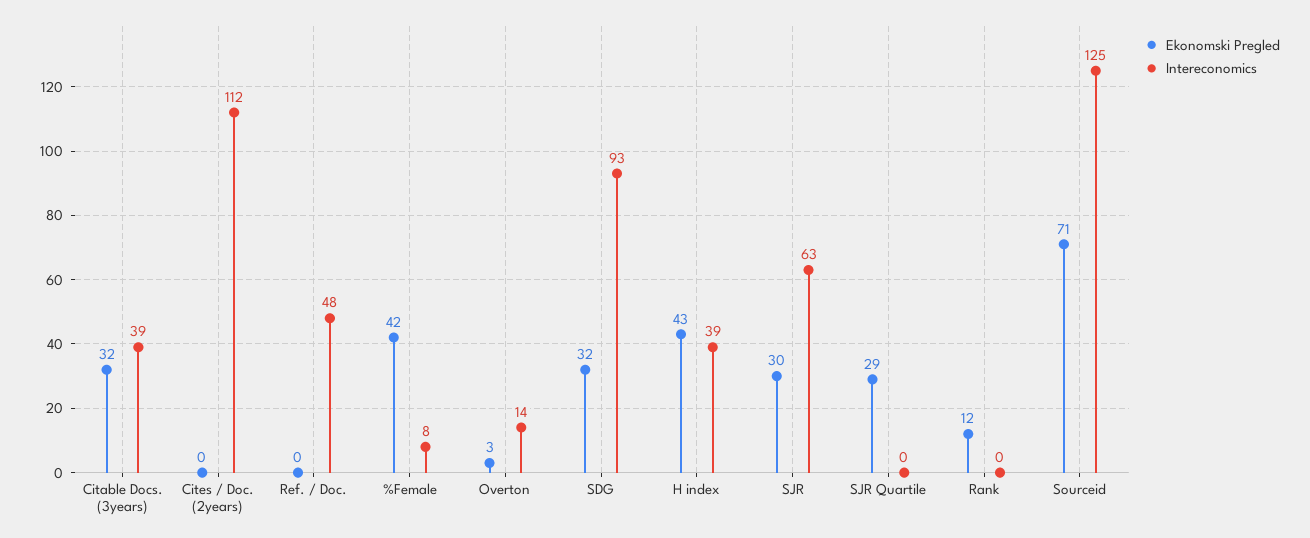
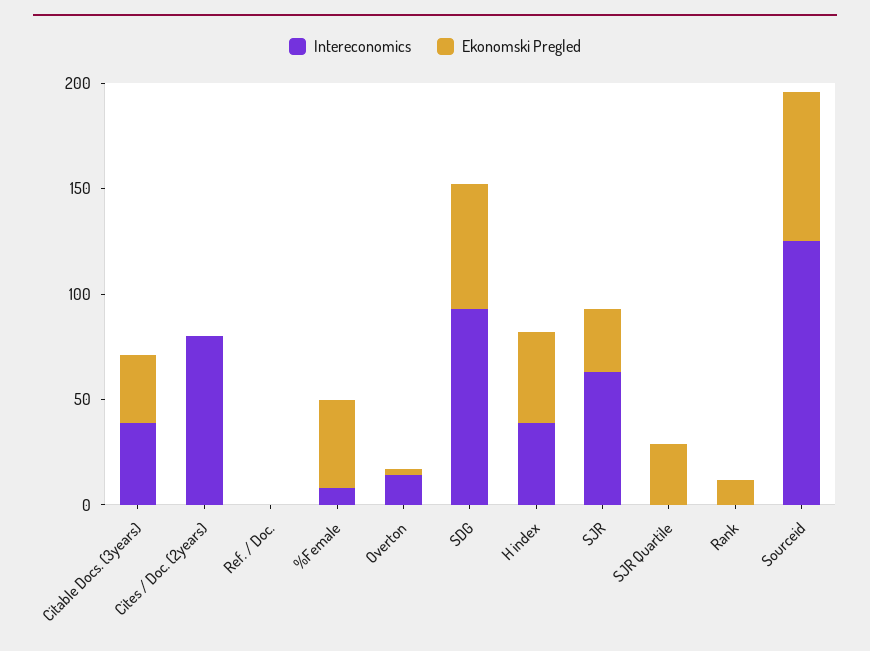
Intereconomics, Cites / Doc. (2years): 112 -> 80
Intereconomics, Ref. / Doc.: 48 -> 0
Ekonomski Pregled, SDG: 32 -> 60

